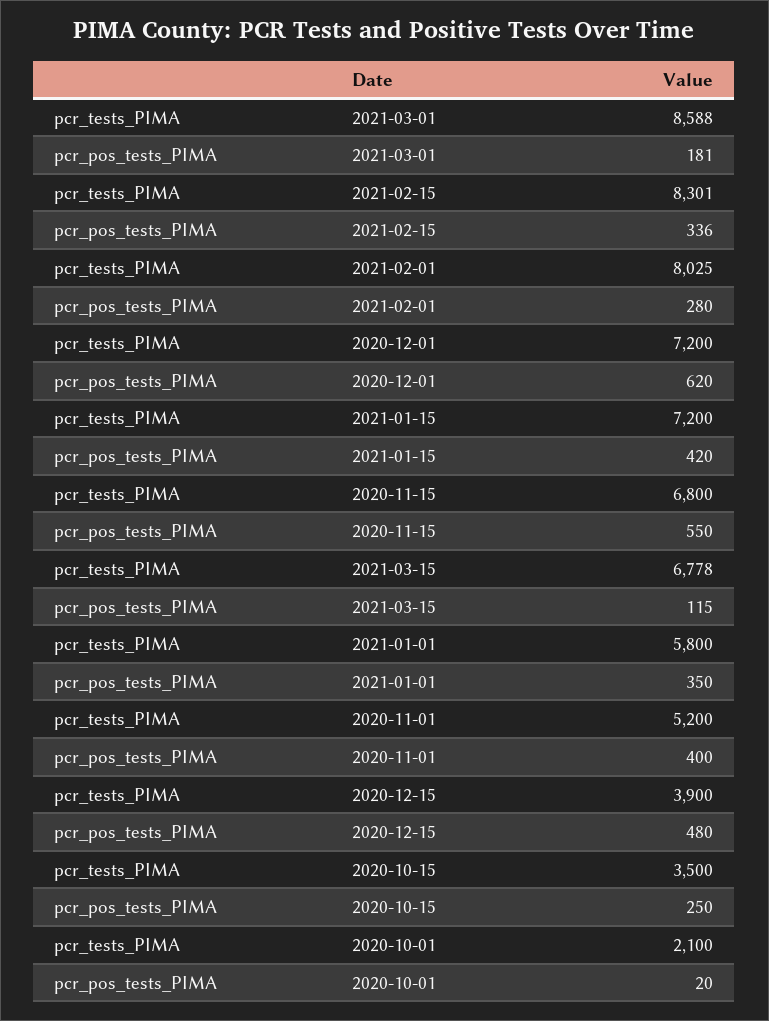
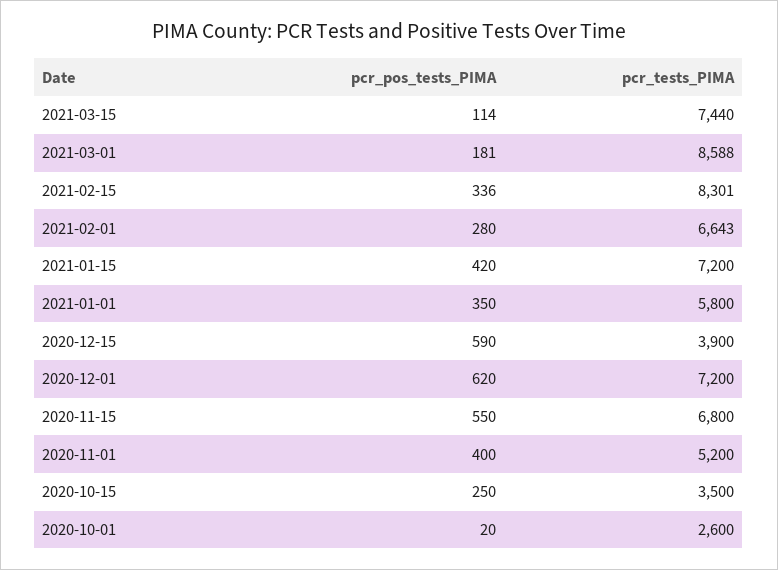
pcr_tests_PIMA, 2021-02-01: 8025 -> 6643
pcr_tests_PIMA, 2021-03-15: 6778 -> 7440
pcr_pos_tests_PIMA, 2021-03-15: 115 -> 114
pcr_pos_tests_PIMA, 2020-12-15: 480 -> 590
pcr_tests_PIMA, 2020-10-01: 2100 -> 2600

